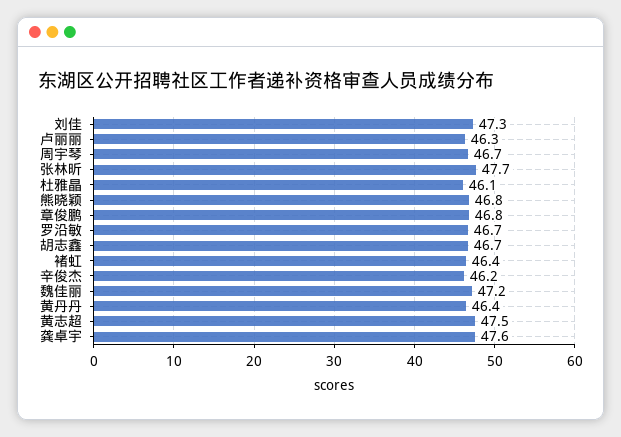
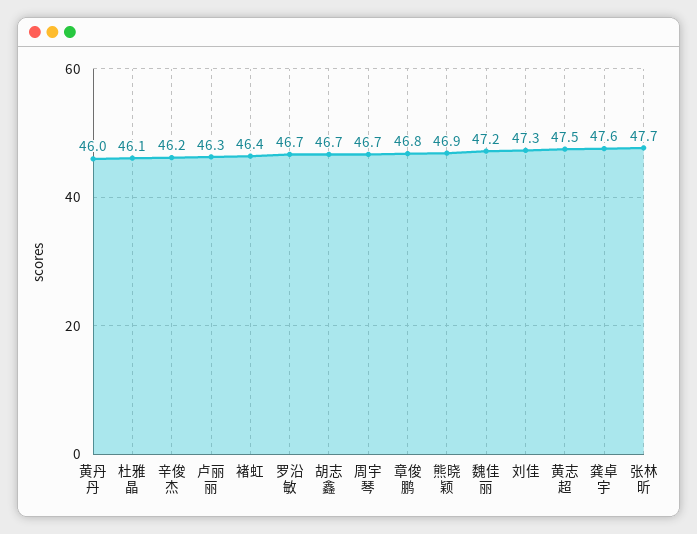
熊晓颖: 46.8 -> 46.9
黄丹丹: 46.4 -> 46

